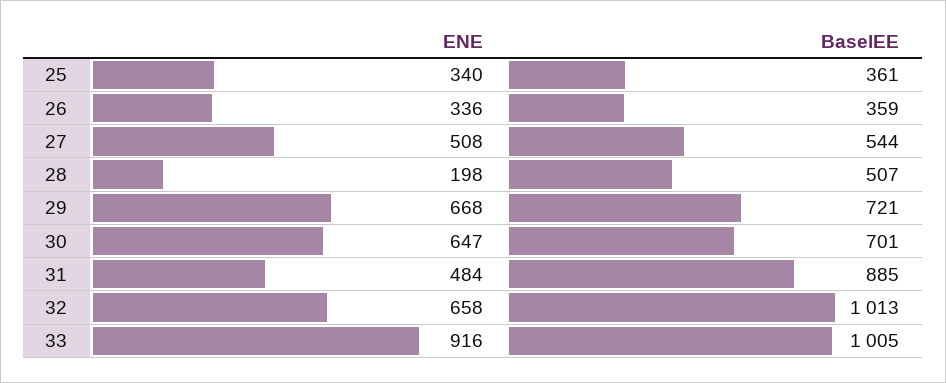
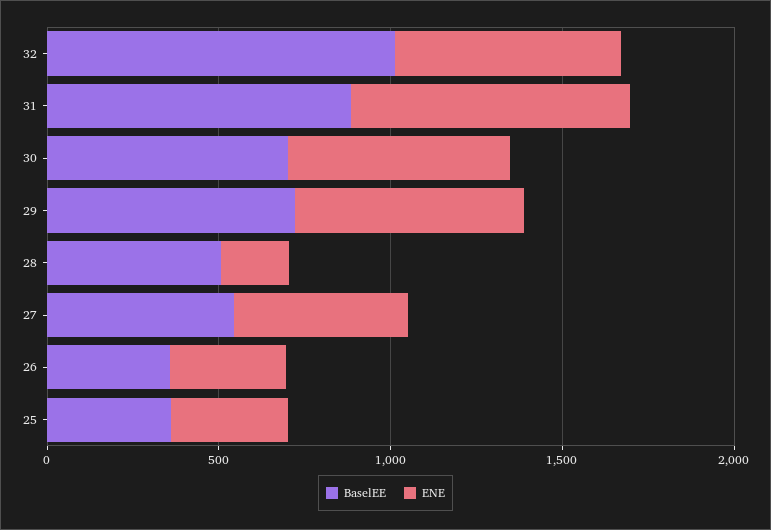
ENE, 31: 484 -> 800
ENE, 33: 916 -> none
BaselEE, 33: 1005 -> none

